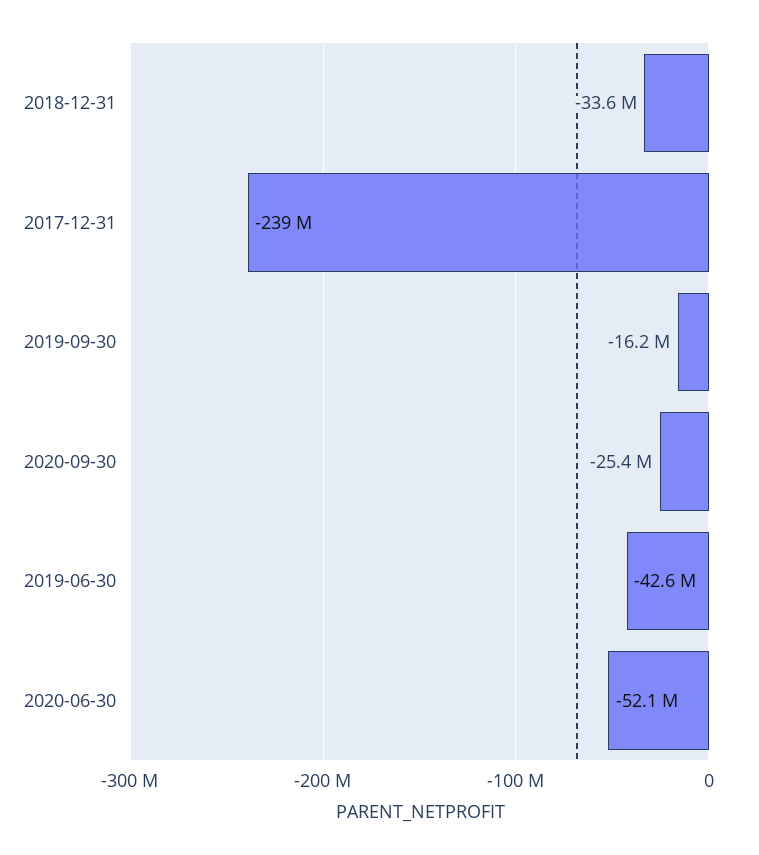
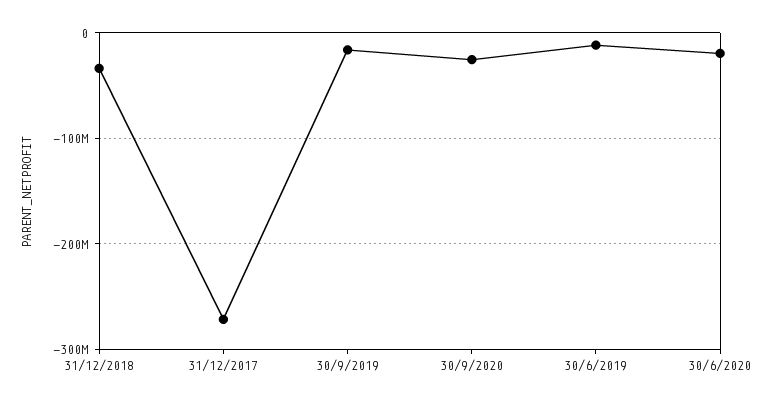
2017-12-31: -239000000 -> -270000000
2019-06-30: -42600000 -> -10000000
2020-06-30: -52100000 -> -20000000

